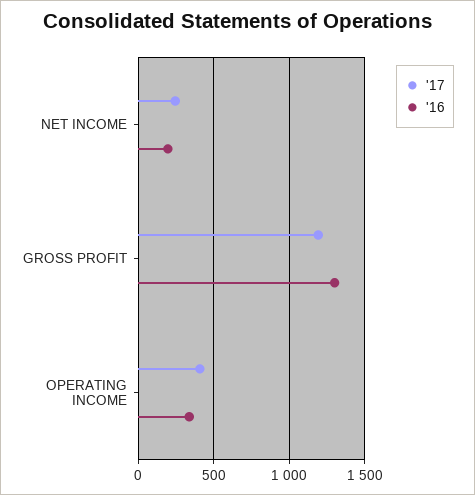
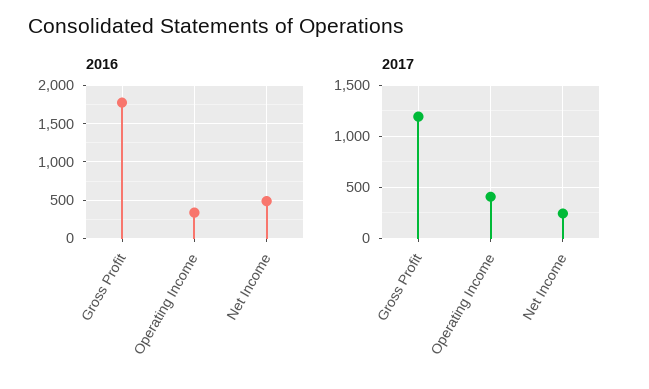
'16, NET INCOME: 200 -> 500
'16, GROSS PROFIT: 1300 -> 1800

